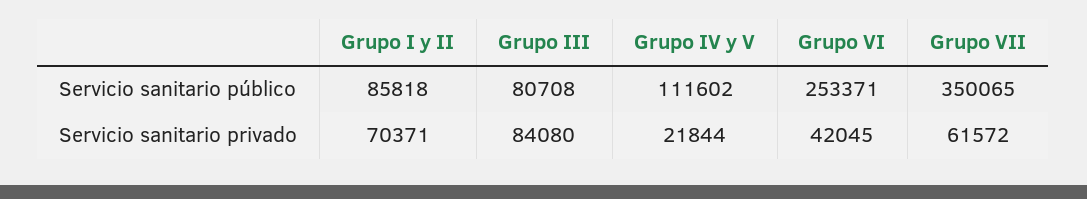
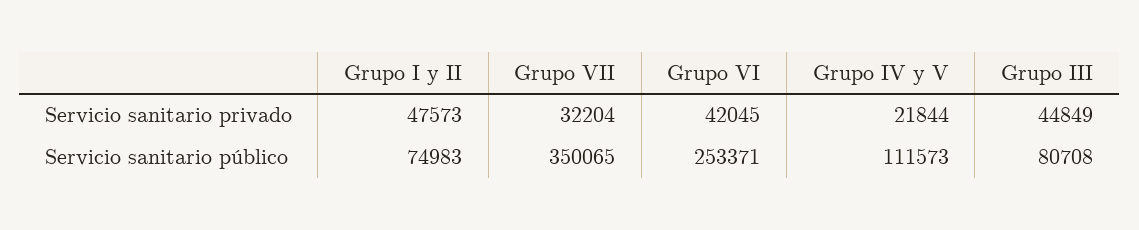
Grupo I y II, Servicio sanitario público: 85818 -> 74983
Grupo IV y V, Servicio sanitario público: 111602 -> 111573
Grupo I y II, Servicio sanitario privado: 70371 -> 47573
Grupo III, Servicio sanitario privado: 84080 -> 44849
Grupo VII, Servicio sanitario privado: 61572 -> 32204

